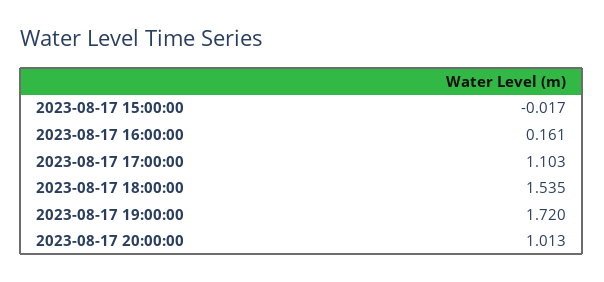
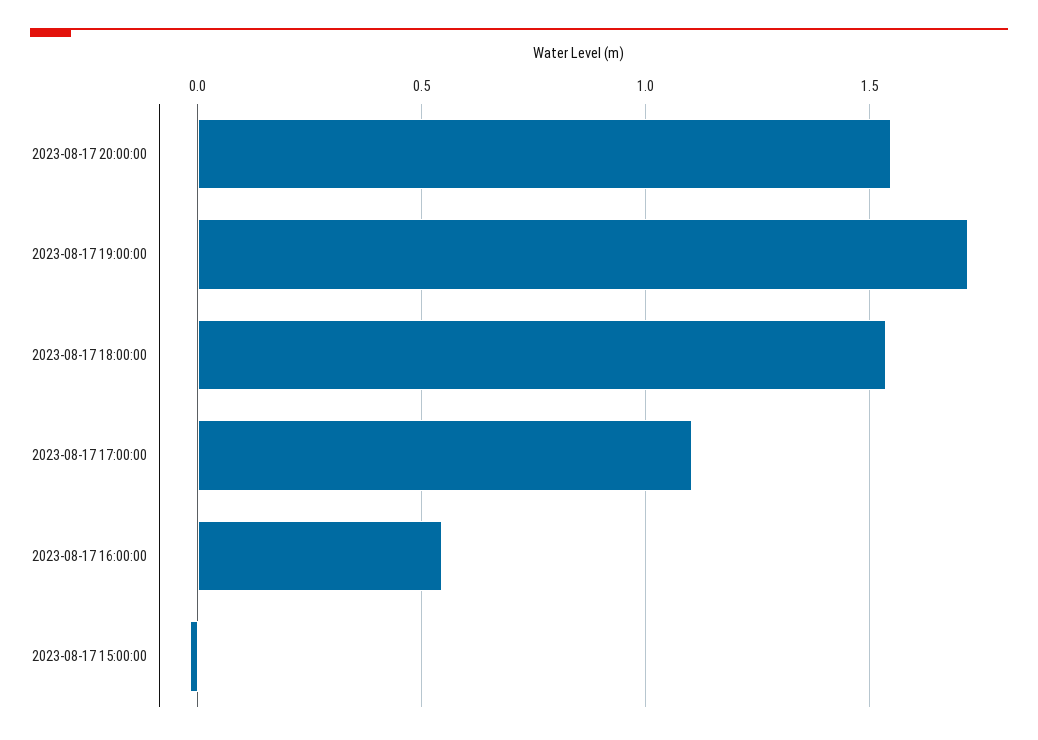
2023-08-17 16:00:00: 0.161 -> 0.55
2023-08-17 20:00:00: 1.013 -> 1.55

